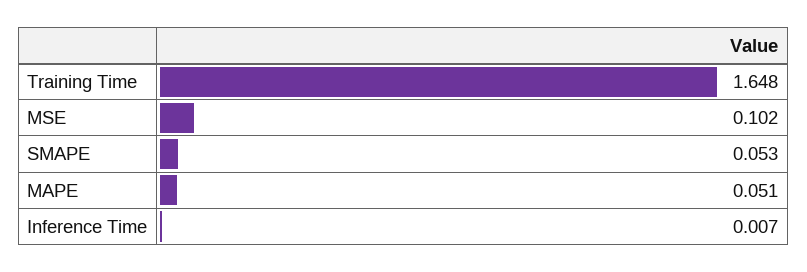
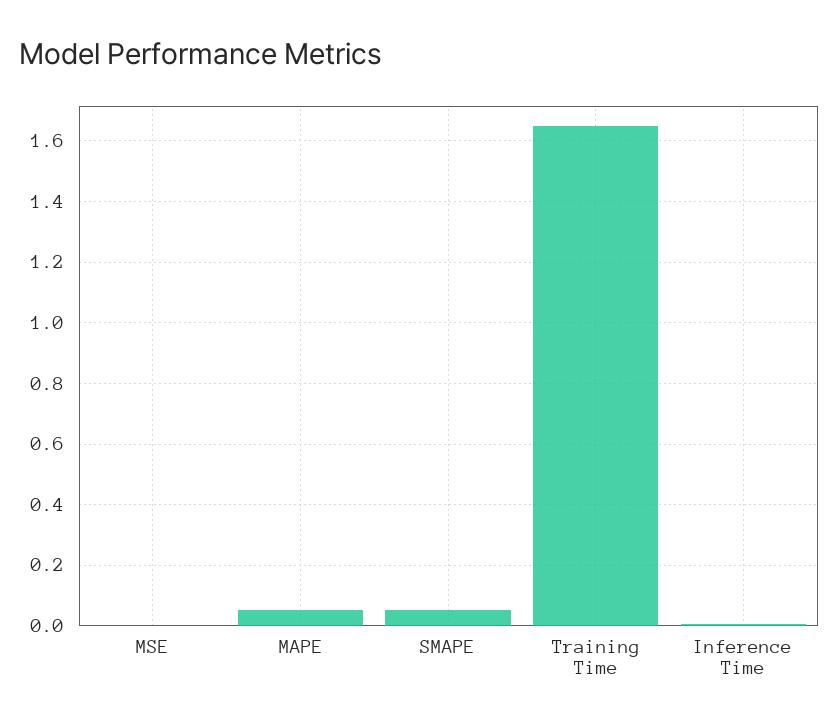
MSE: 0.102 -> 0

